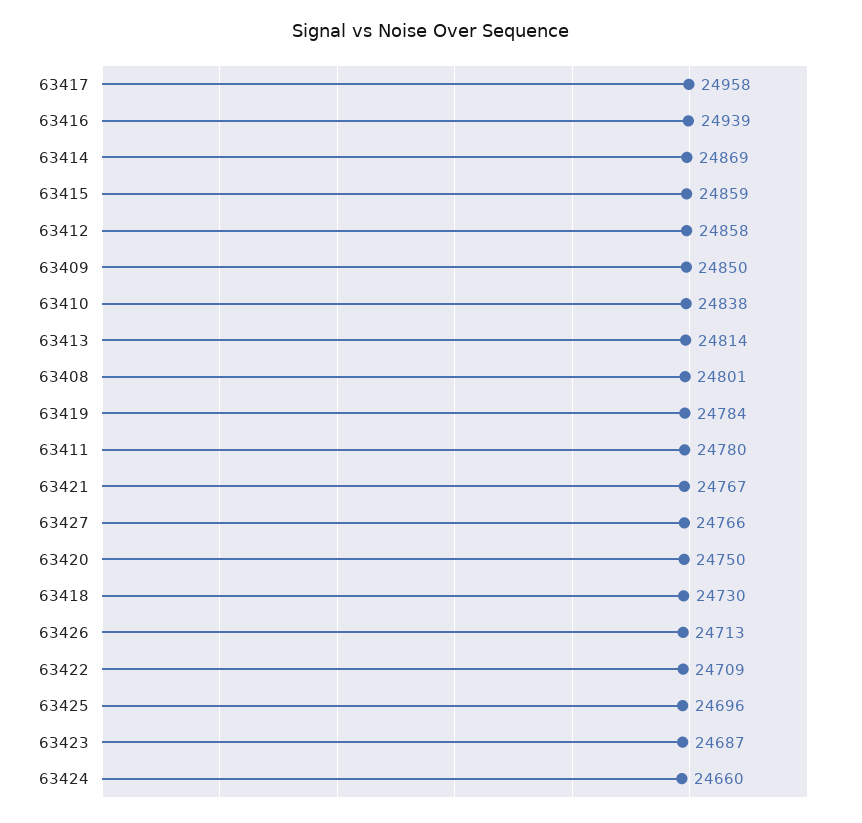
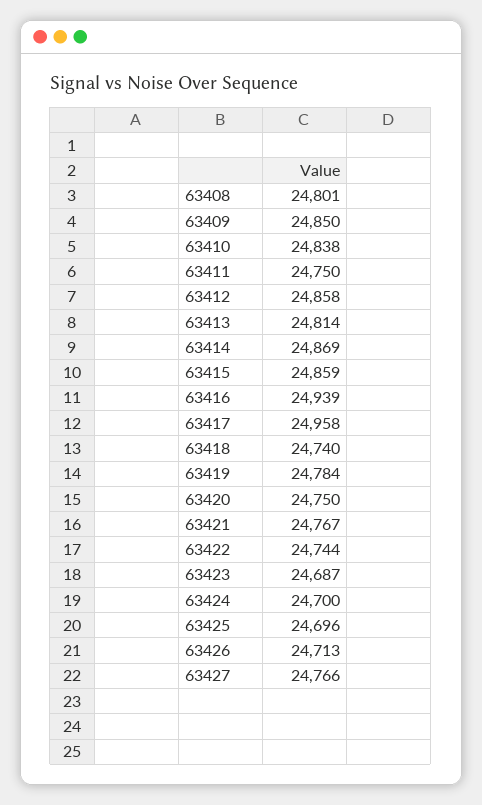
63411: 24780 -> 24750
63418: 24730 -> 24740
63422: 24709 -> 24744
63424: 24660 -> 24700

